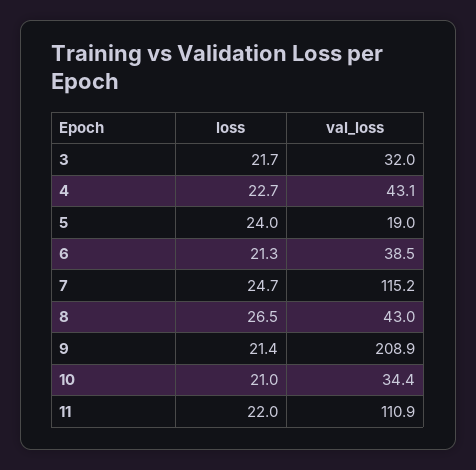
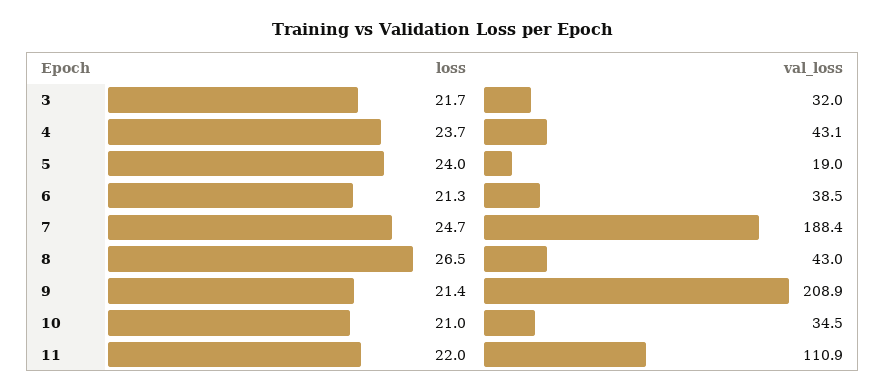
loss, 4: 22.7 -> 23.7
val_loss, 7: 115.2 -> 188.4
val_loss, 10: 34.4 -> 34.5

